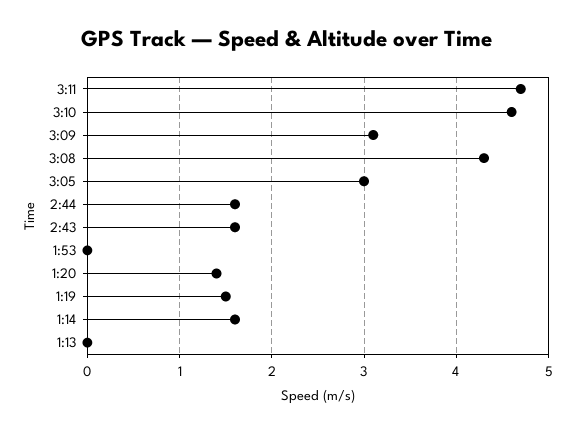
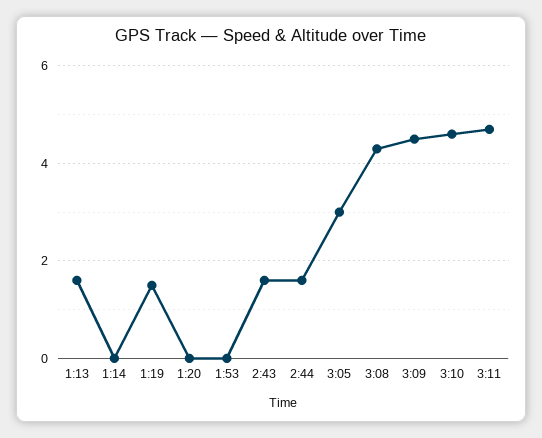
3:09: 3.1 -> 4.5
1:20: 1.4 -> 0
1:14: 1.6 -> 0
1:13: 0 -> 1.5

